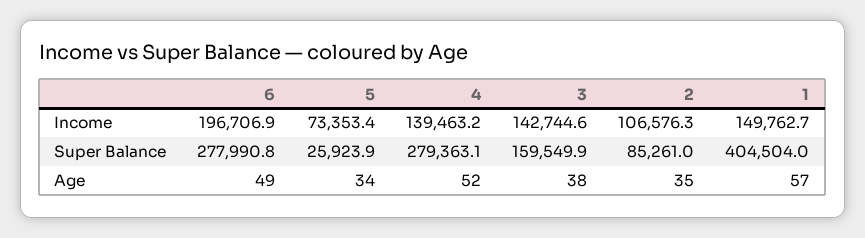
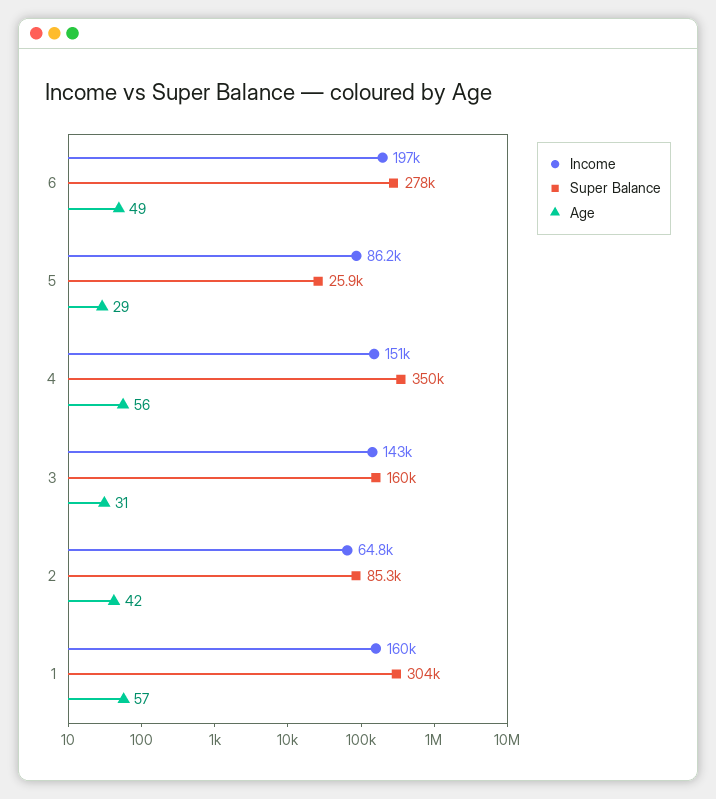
Income, 5: 73353.4 -> 86200
Income, 4: 139463.2 -> 151000
Income, 2: 106576.3 -> 64800
Income, 1: 149762.7 -> 160000
Super Balance, 4: 279363.1 -> 350000
Super Balance, 1: 404504 -> 304000
Age, 5: 34 -> 29
Age, 4: 52 -> 56
Age, 3: 38 -> 31
Age, 2: 35 -> 42

